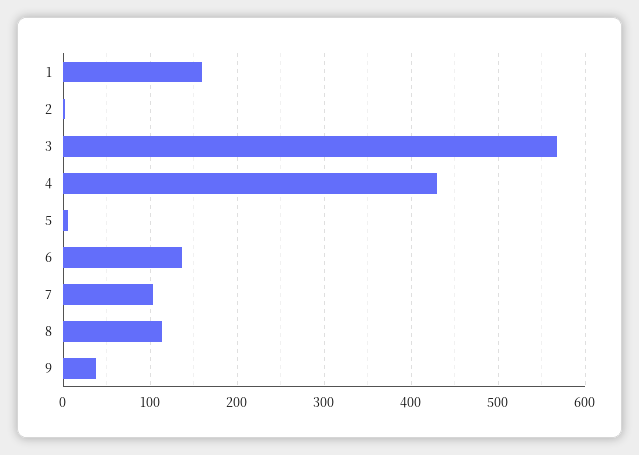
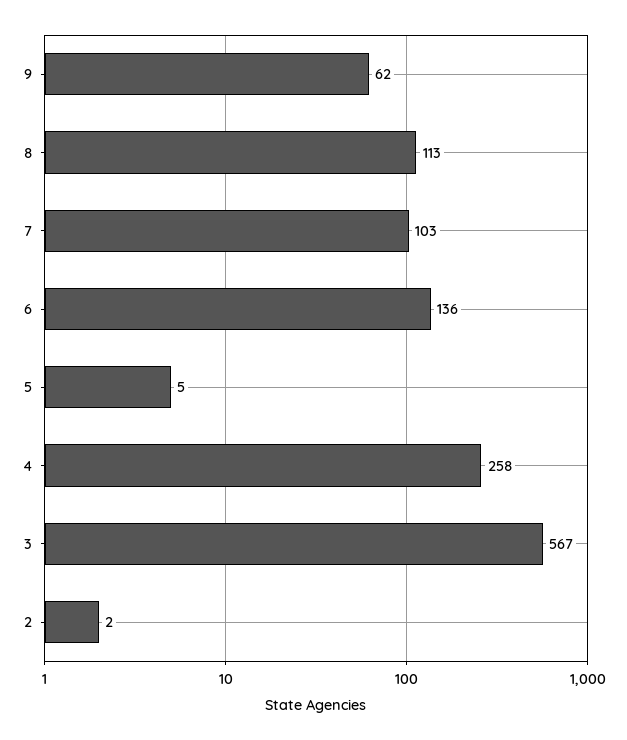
1: 160 -> none
4: 430 -> 258
9: 40 -> 62

